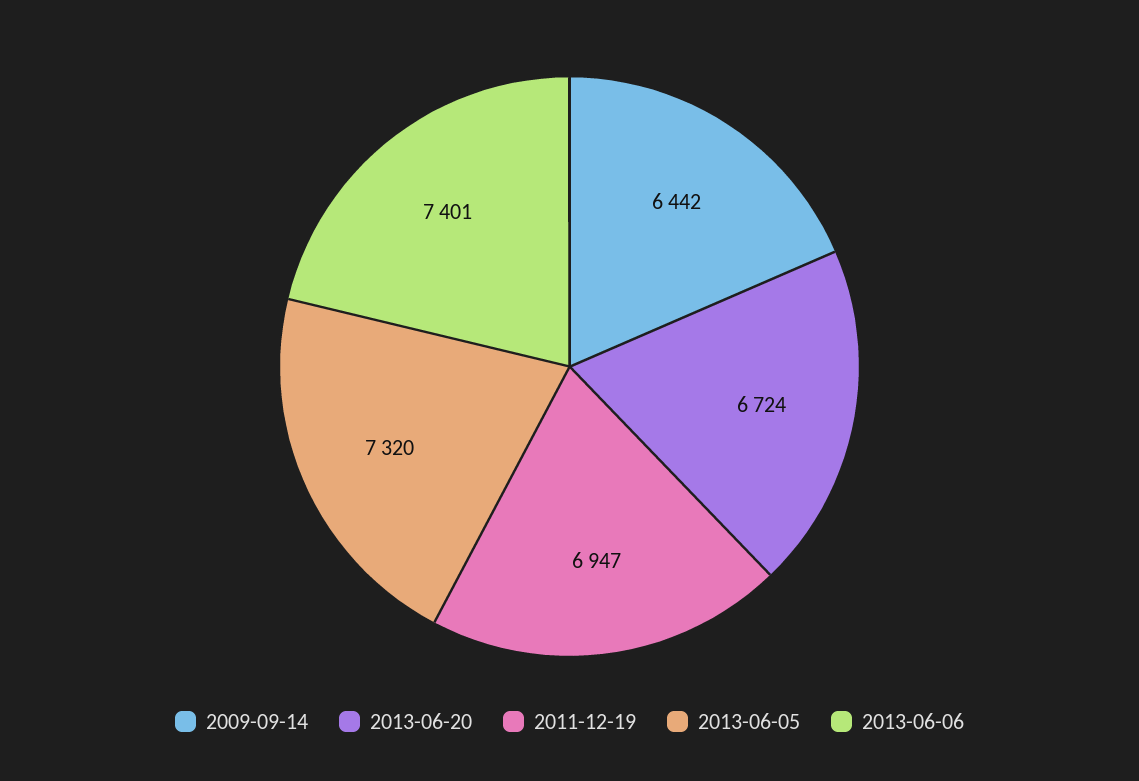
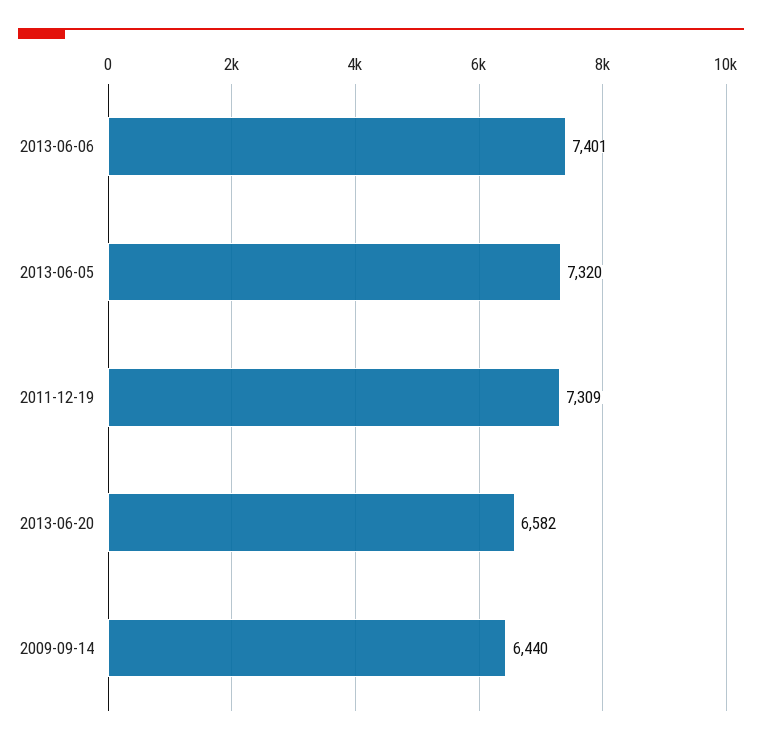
2009-09-14: 6442 -> 6440
2013-06-20: 6724 -> 6582
2011-12-19: 6947 -> 7309

